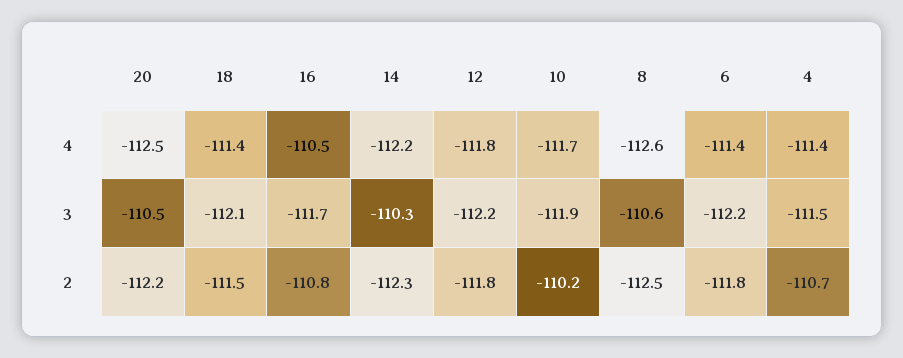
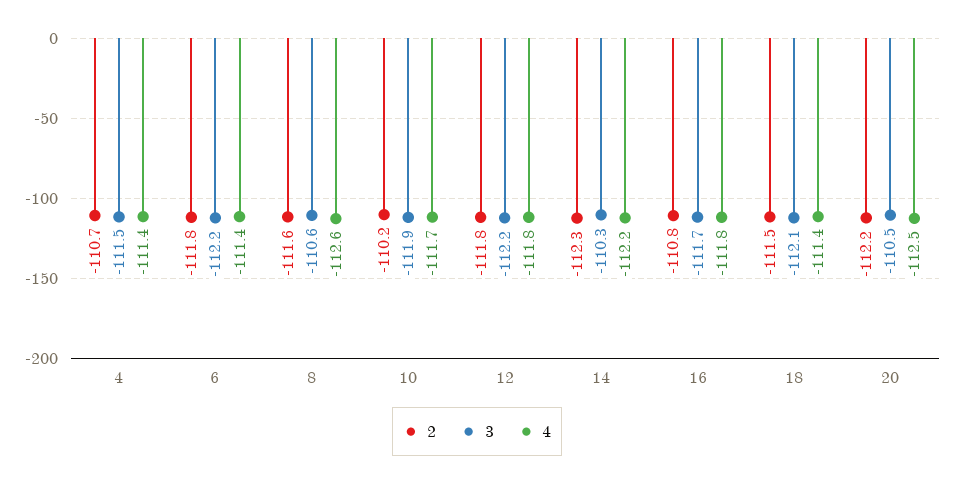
4, 16: -110.5 -> -111.8
2, 8: -112.5 -> -111.6

